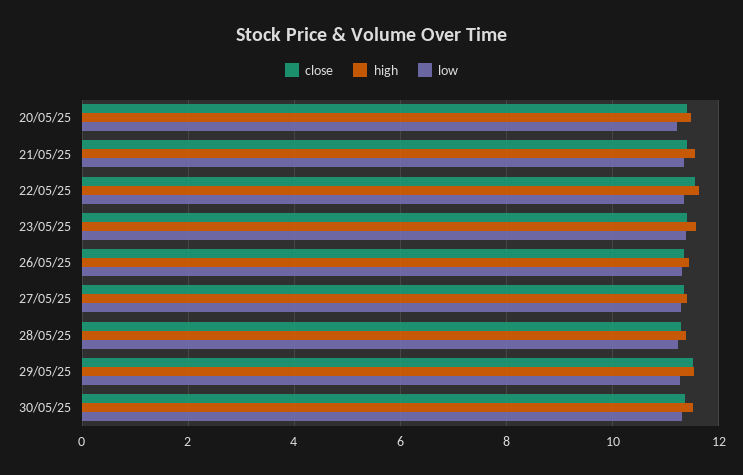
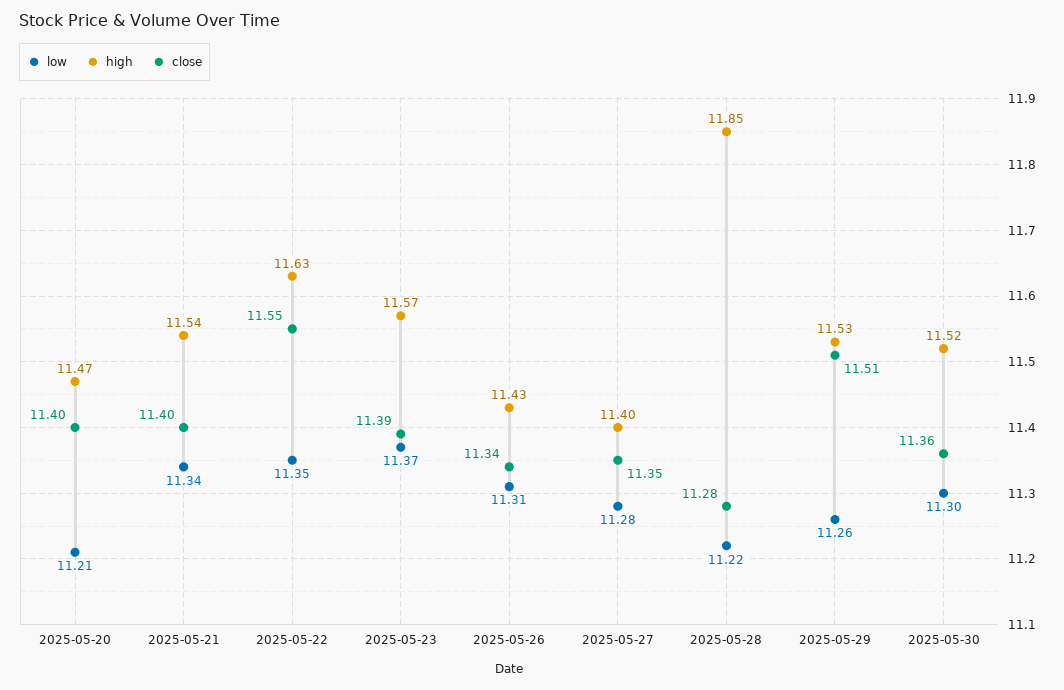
high, 28/05/25: 11.4 -> 11.85

